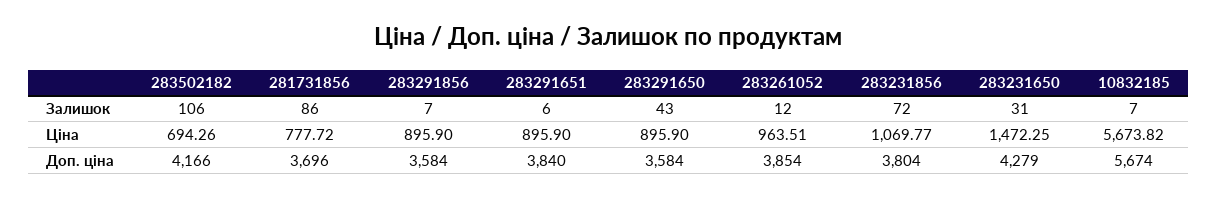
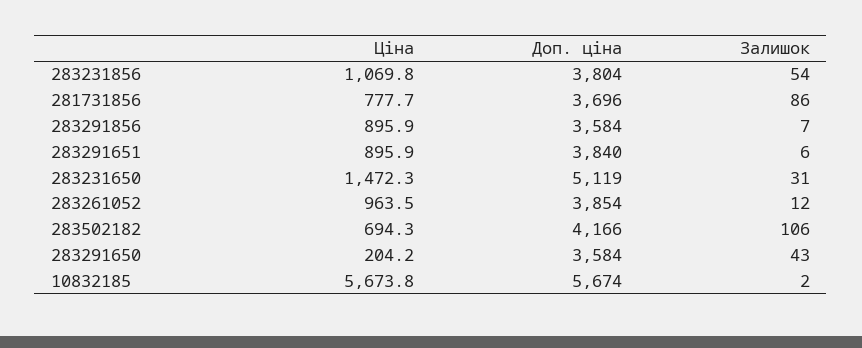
283231856, Залишок: 72 -> 54
10832185, Залишок: 7 -> 2
283291650, Ціна: 895.9 -> 204.2
283231650, Доп. ціна: 4279 -> 5119

